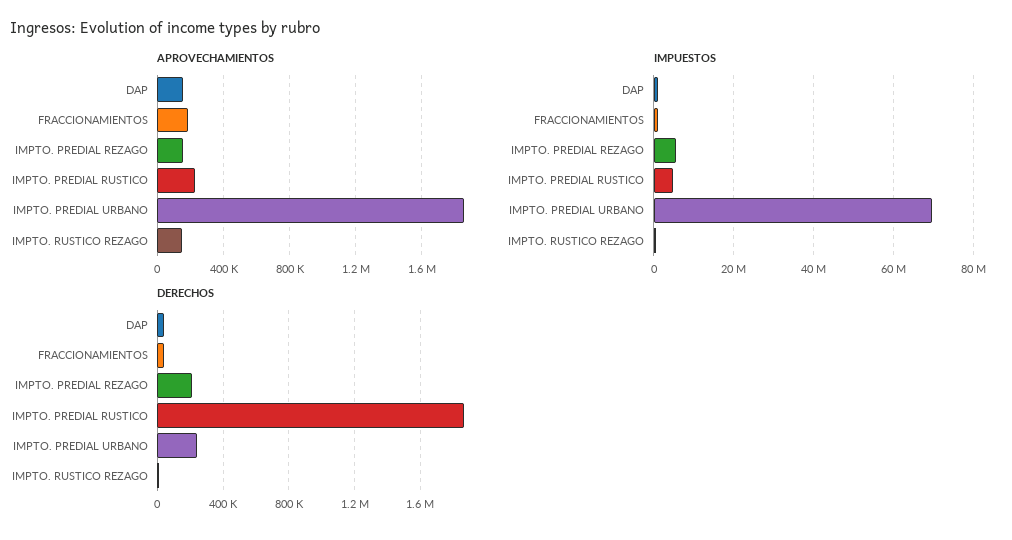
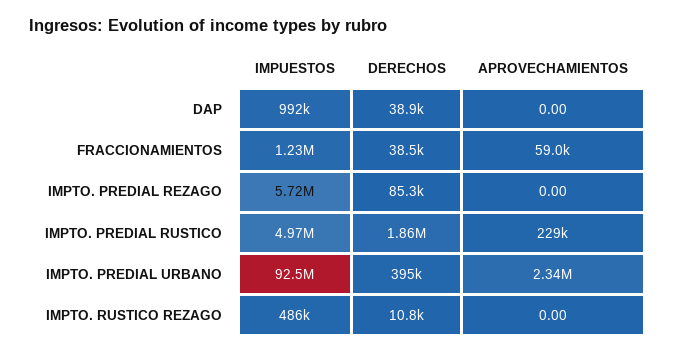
APROVECHAMIENTOS, DAP: 150000 -> 0
APROVECHAMIENTOS, FRACCIONAMIENTOS: 200000 -> 59000
APROVECHAMIENTOS, IMPTO. PREDIAL REZAGO: 150000 -> 0
APROVECHAMIENTOS, IMPTO. PREDIAL URBANO: 1850000 -> 2340000
APROVECHAMIENTOS, IMPTO. RUSTICO REZAGO: 150000 -> 0
IMPUESTOS, IMPTO. PREDIAL URBANO: 70000000 -> 92500000
DERECHOS, IMPTO. PREDIAL REZAGO: 200000 -> 85300
DERECHOS, IMPTO. PREDIAL URBANO: 250000 -> 395000

